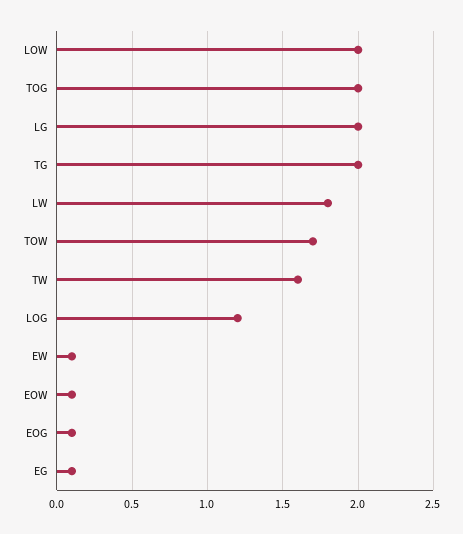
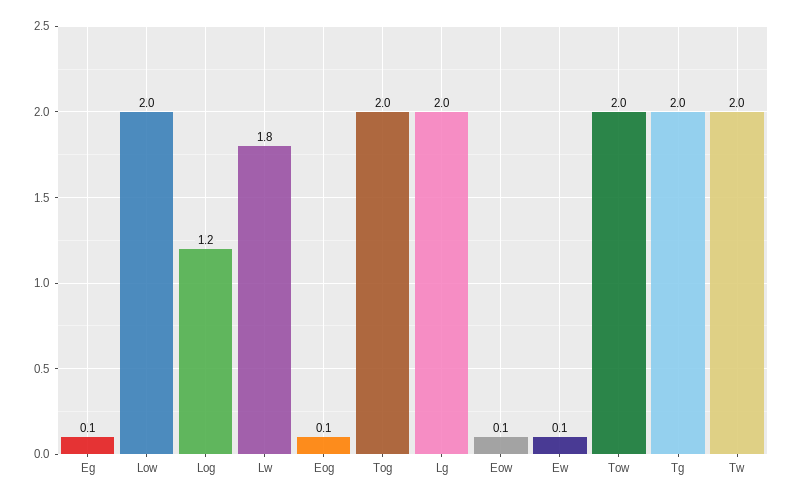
TOW: 1.7 -> 2
TW: 1.6 -> 2

